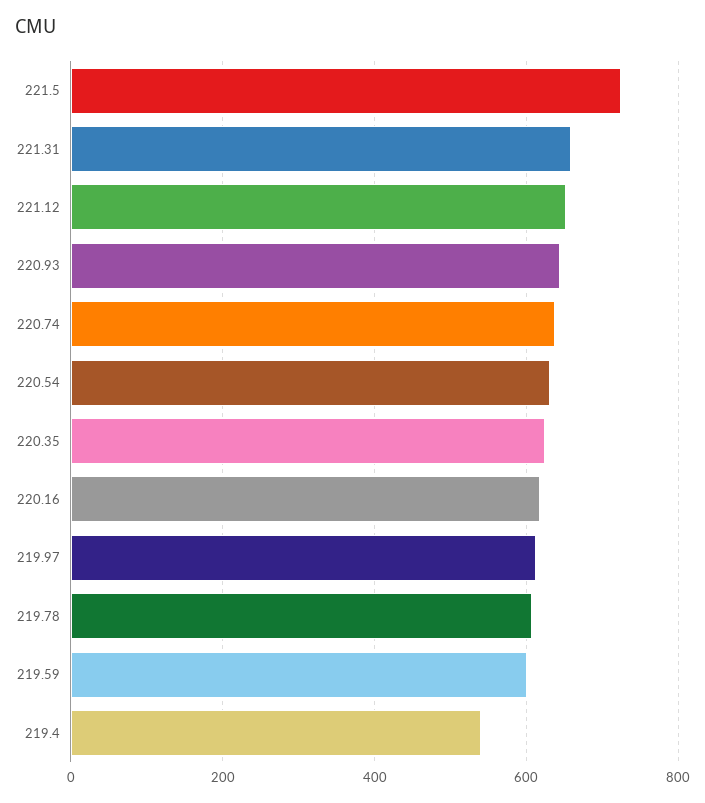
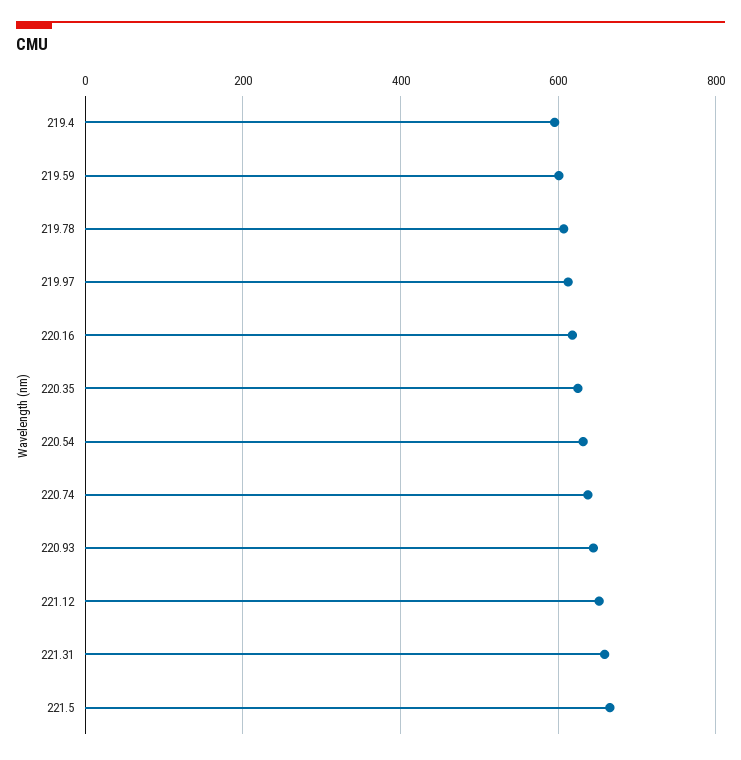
221.5: 720 -> 660
219.4: 540 -> 600

